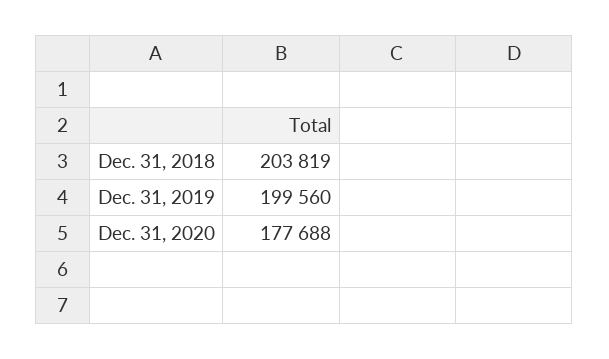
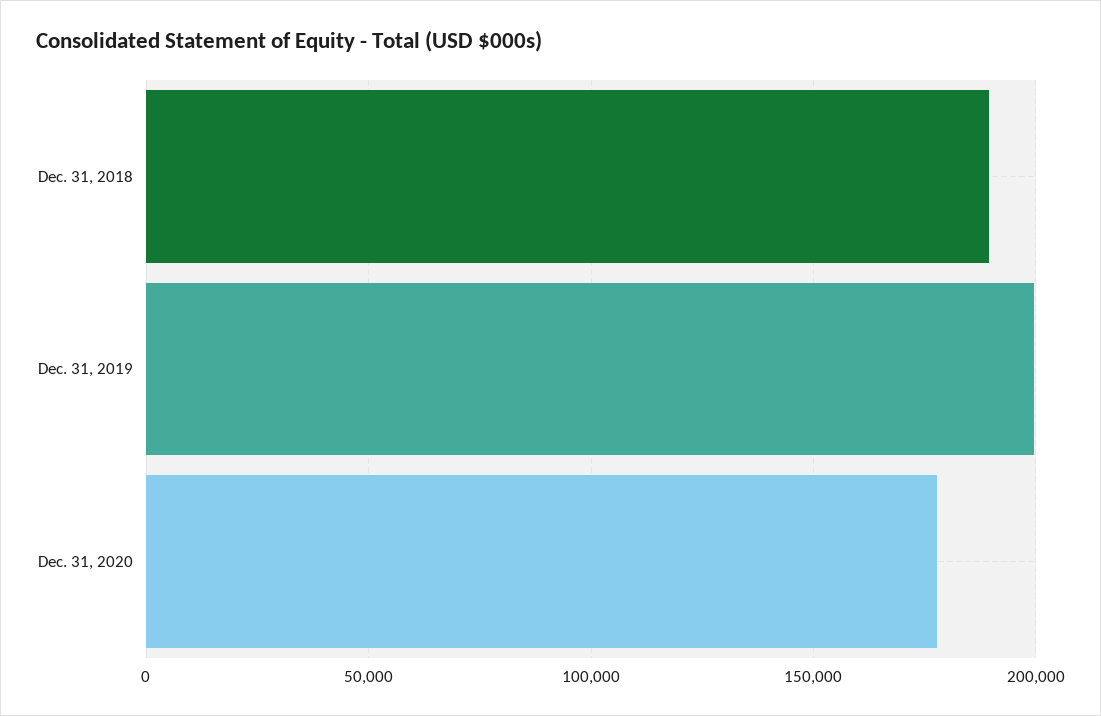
Dec. 31, 2018: 203819 -> 190000

